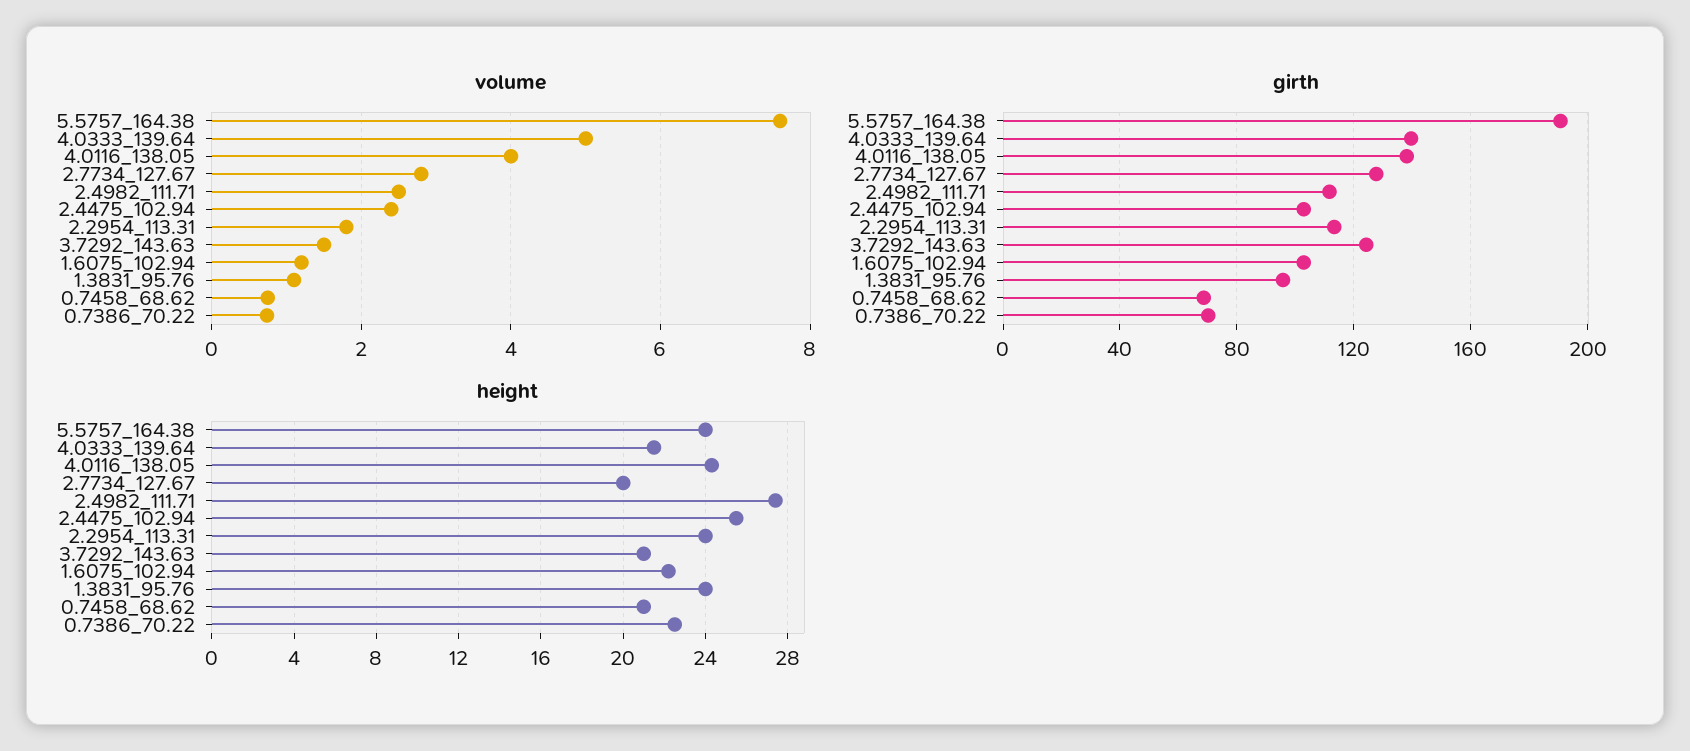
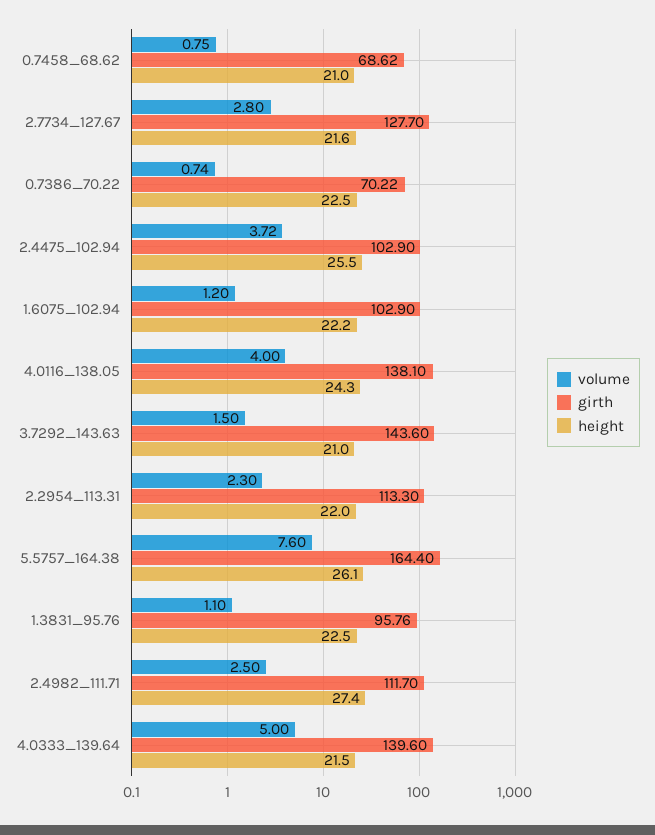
volume, 2.4475_102.94: 2.4 -> 3.72
volume, 2.2954_113.31: 1.8 -> 2.3
girth, 5.5757_164.38: 190 -> 164.4
girth, 3.7292_143.63: 125 -> 143.6
height, 5.5757_164.38: 24 -> 26.1
height, 2.7734_127.67: 20 -> 21.6
height, 2.2954_113.31: 24 -> 22
height, 1.3831_95.76: 24 -> 22.5

